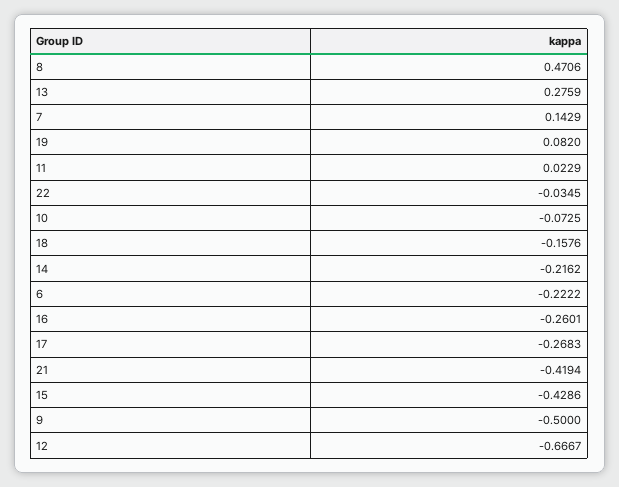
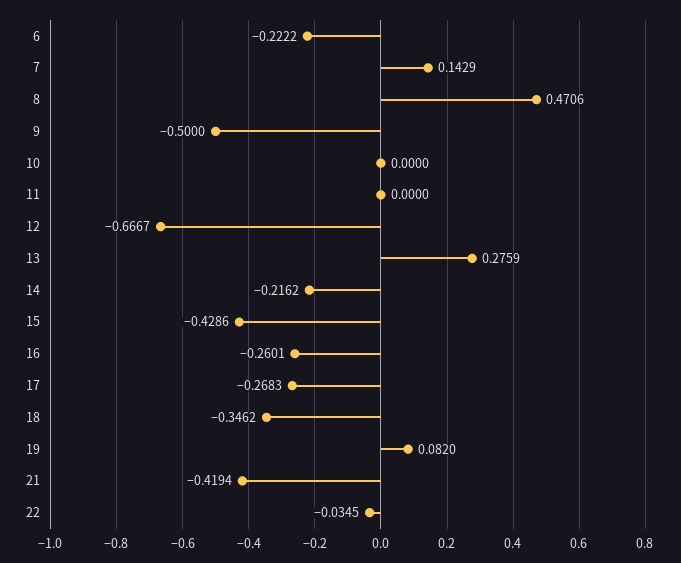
11: 0.0229 -> 0
10: -0.0725 -> 0
18: -0.1576 -> -0.3462

